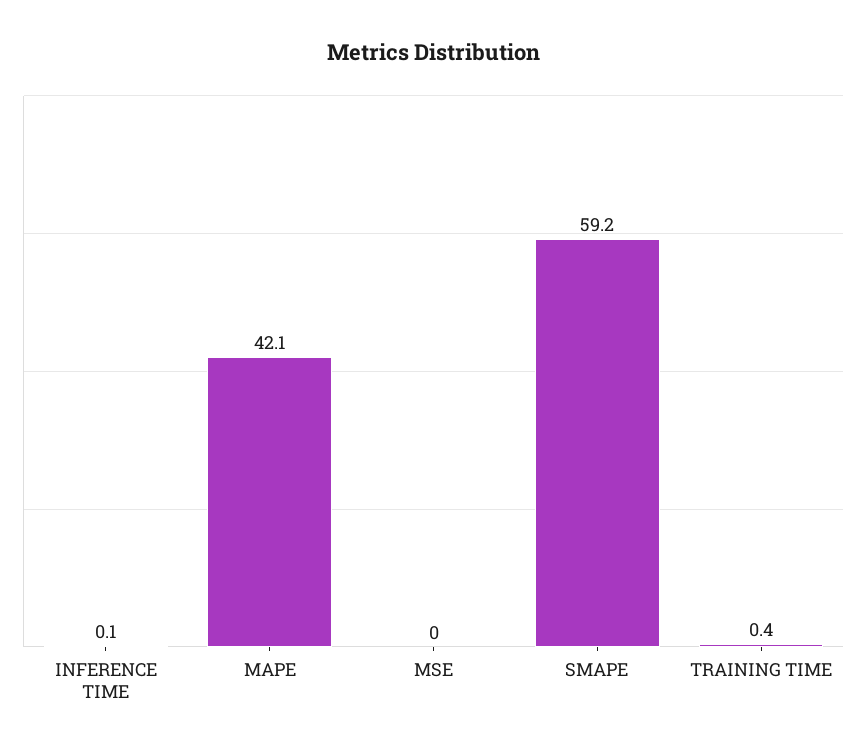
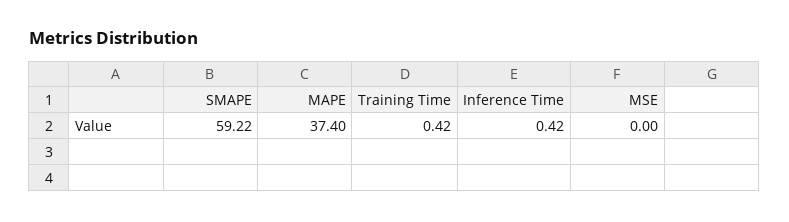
INFERENCE TIME: 0.1 -> 0.42
MAPE: 42.1 -> 37.4

